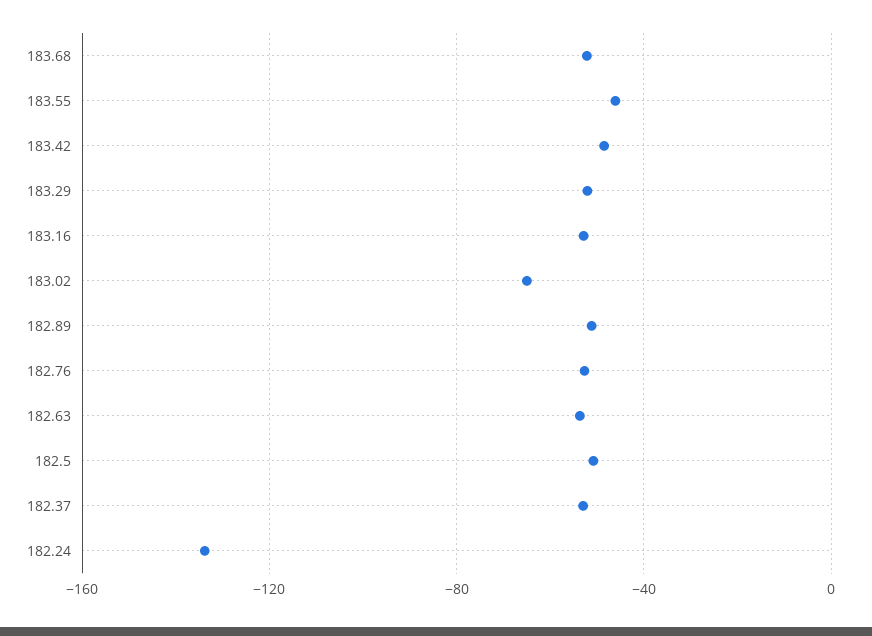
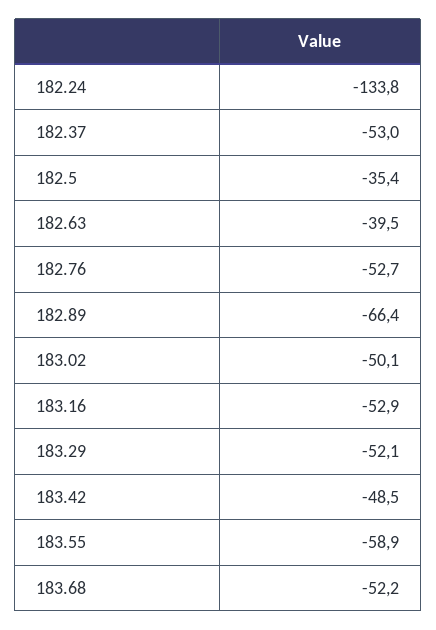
183.55: -45 -> -58.9
183.02: -65 -> -50.1
182.89: -50 -> -66.4
182.63: -55 -> -39.5
182.5: -50 -> -35.4

